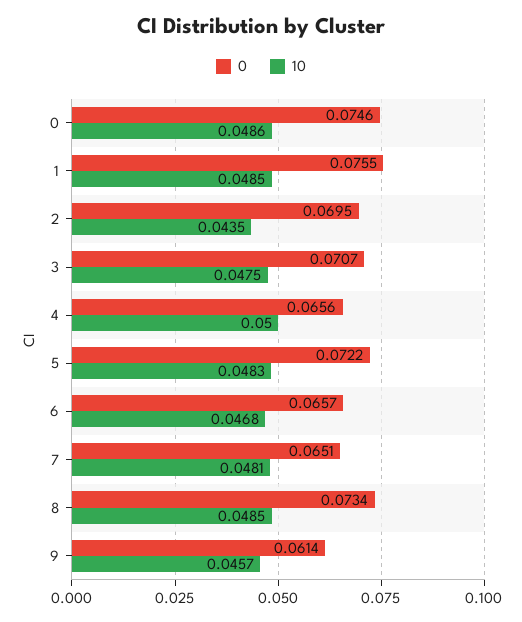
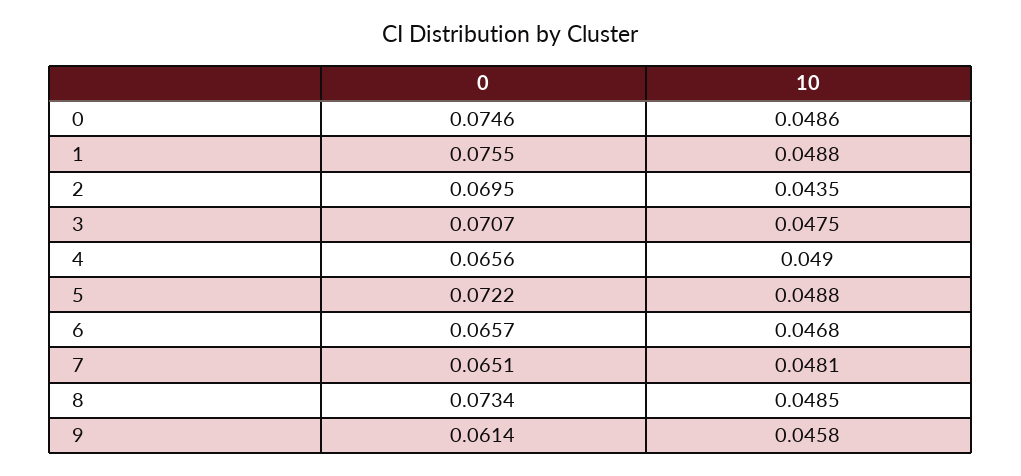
10, 1: 0.0485 -> 0.0488
10, 4: 0.05 -> 0.049
10, 5: 0.0483 -> 0.0488
10, 9: 0.0457 -> 0.0458

